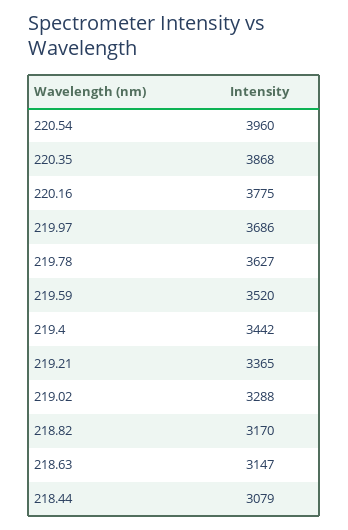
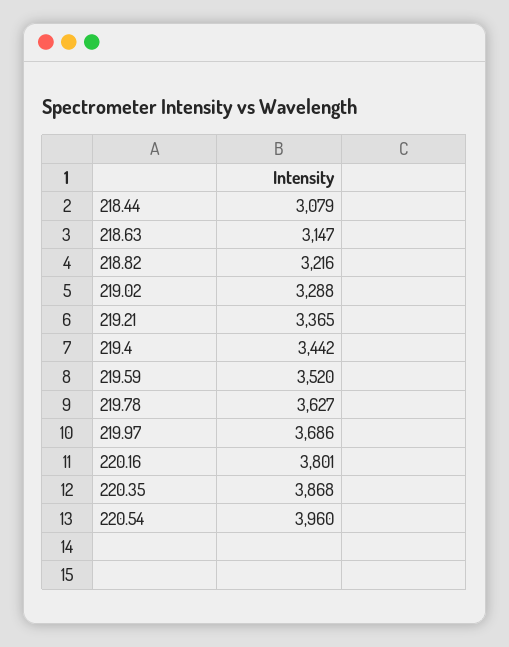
220.16: 3775 -> 3801
218.82: 3170 -> 3216

